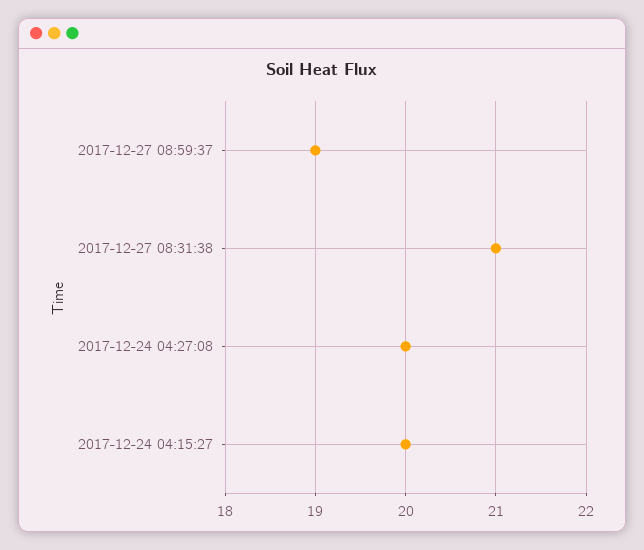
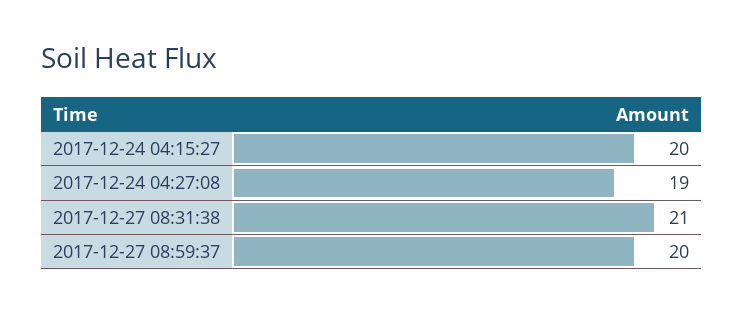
2017-12-27 08:59:37: 19 -> 20
2017-12-24 04:27:08: 20 -> 19

